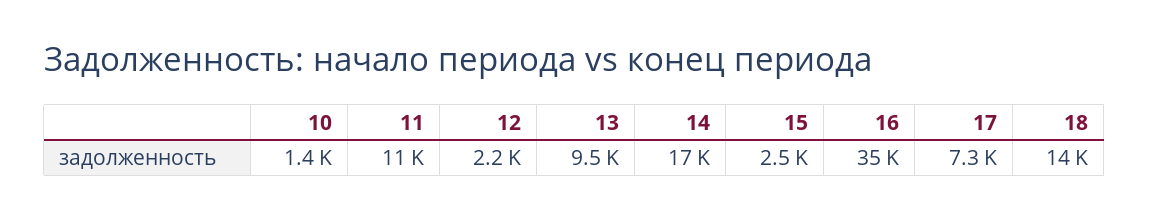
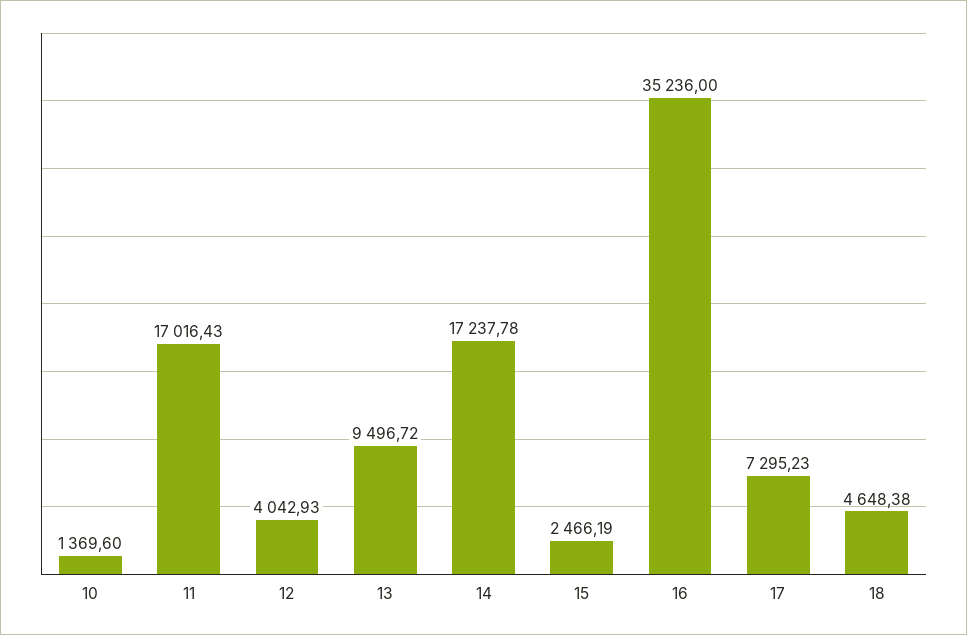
11: 11000 -> 17016.43
12: 2200 -> 4042.93
18: 14000 -> 4648.38

